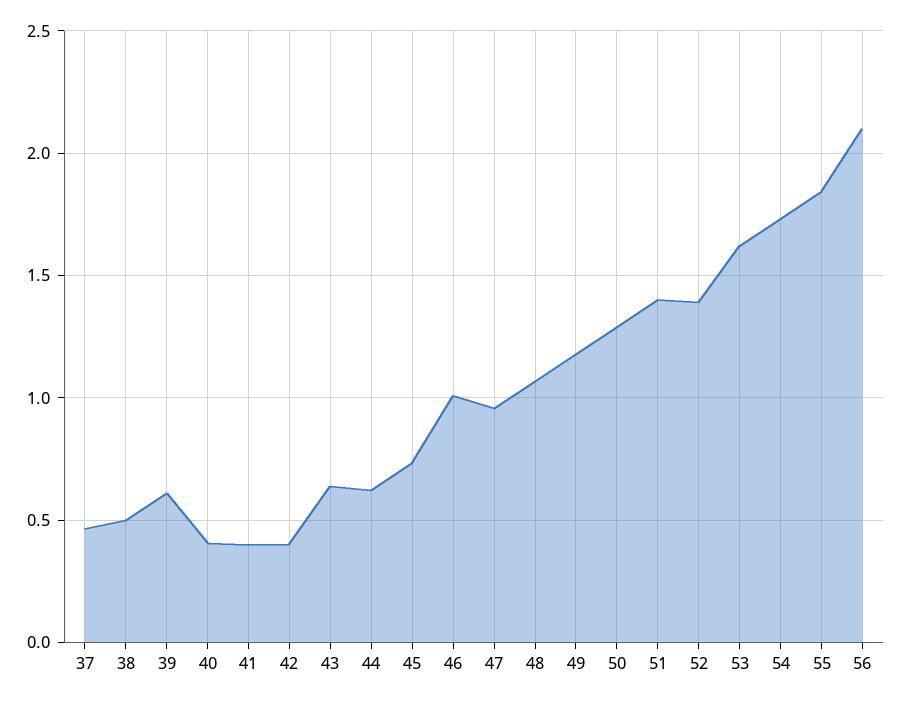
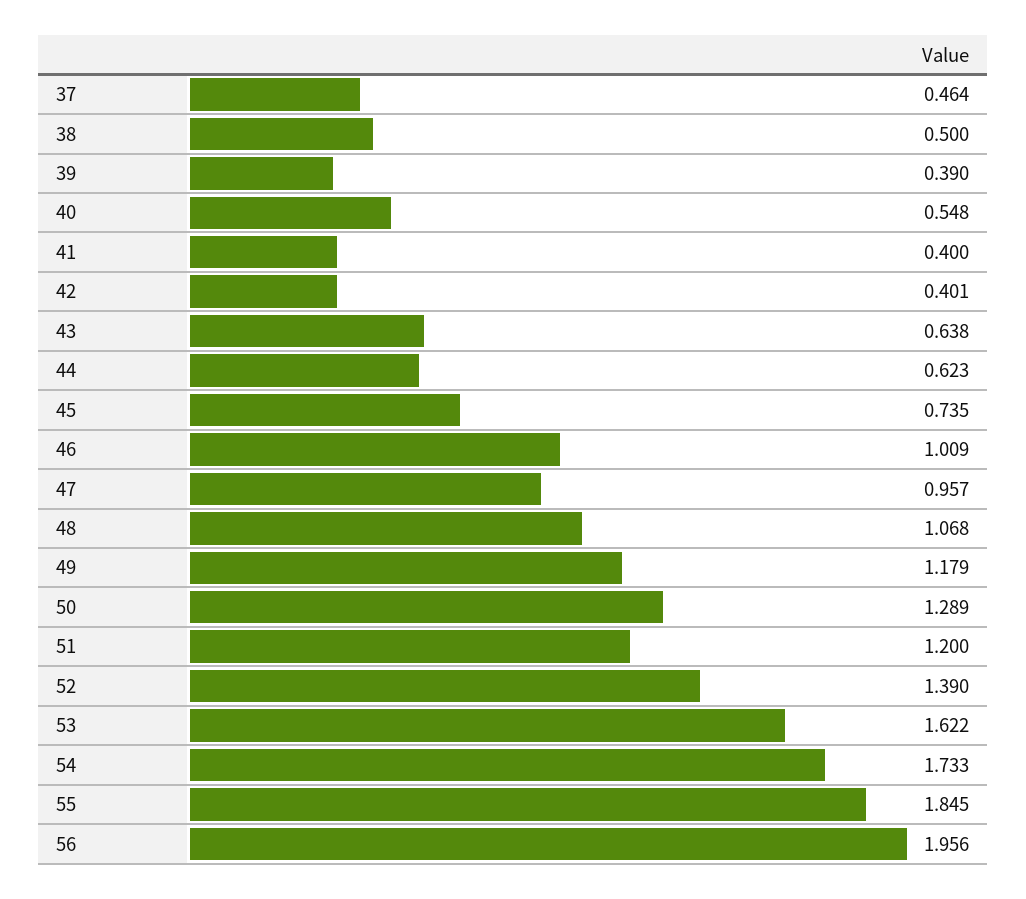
39: 0.6 -> 0.39
40: 0.4 -> 0.548
51: 1.4 -> 1.2
56: 2.1 -> 1.956

